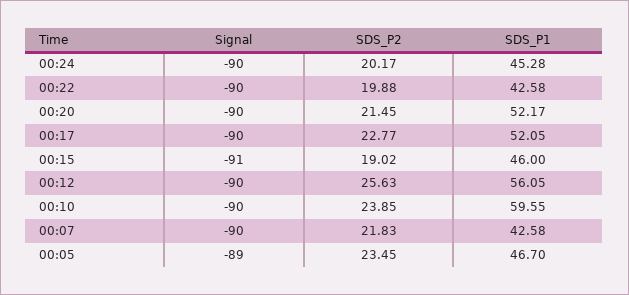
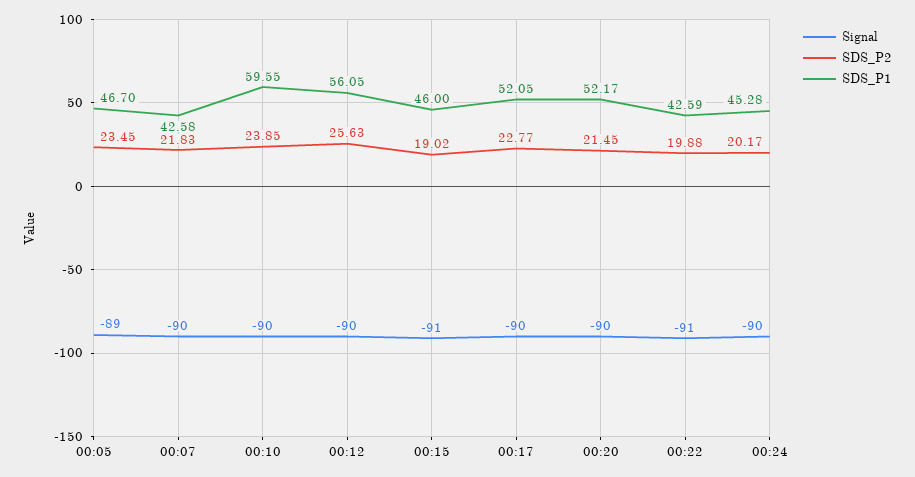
Signal, 00:22: -90 -> -91
SDS_P1, 00:22: 42.58 -> 42.59

